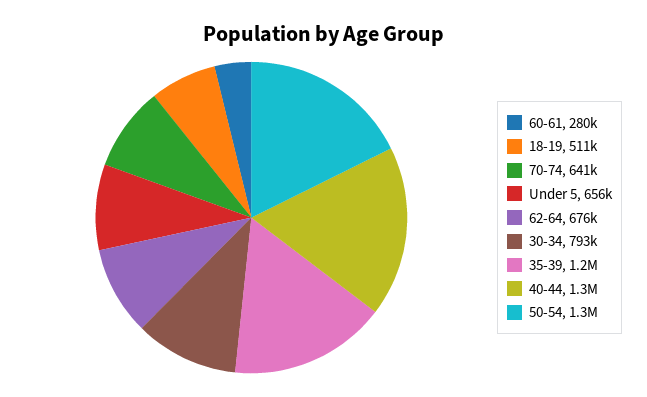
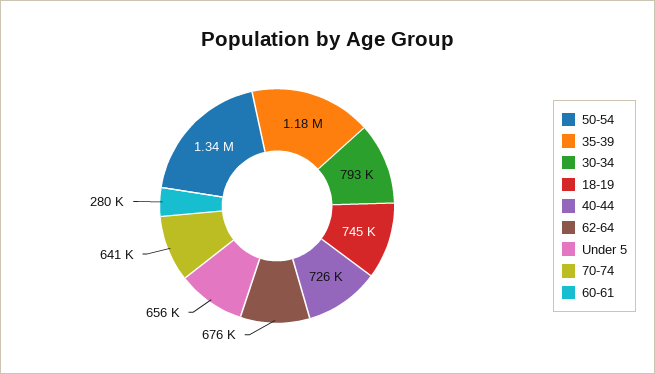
18-19: 511000 -> 745000
40-44: 1300000 -> 726000

